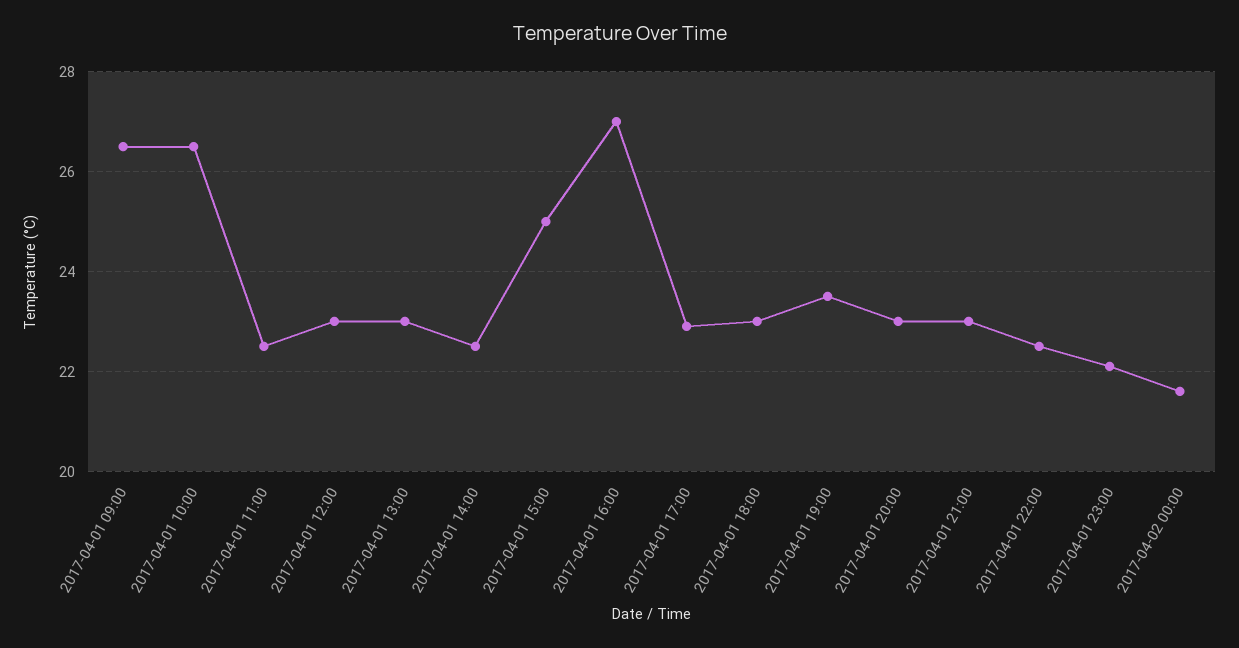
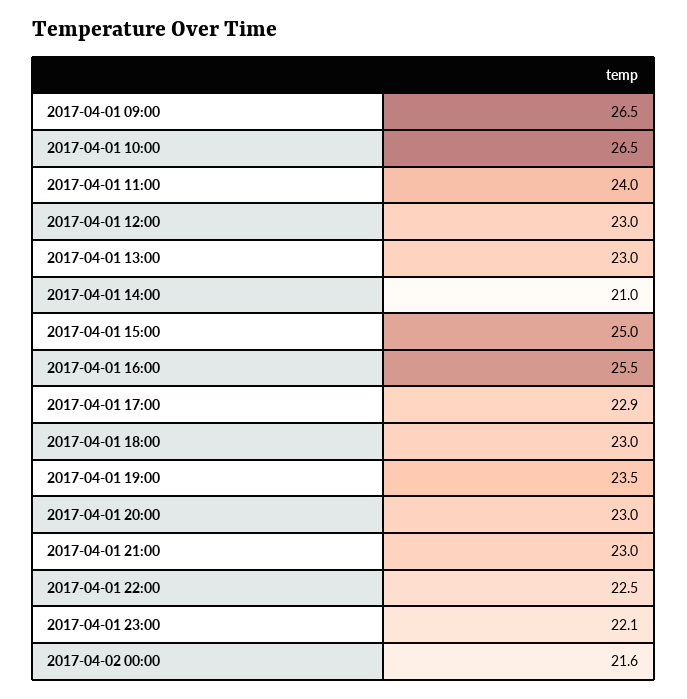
2017-04-01 11:00: 22.5 -> 24
2017-04-01 14:00: 22.5 -> 21
2017-04-01 16:00: 27 -> 25.5

